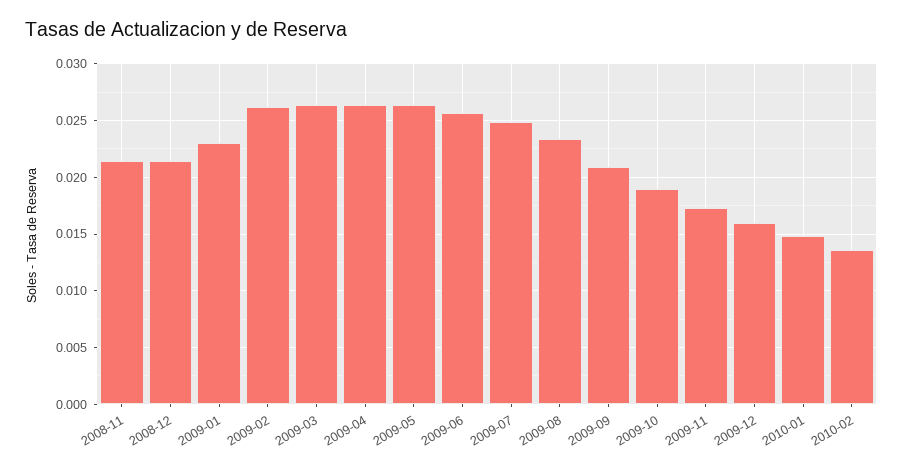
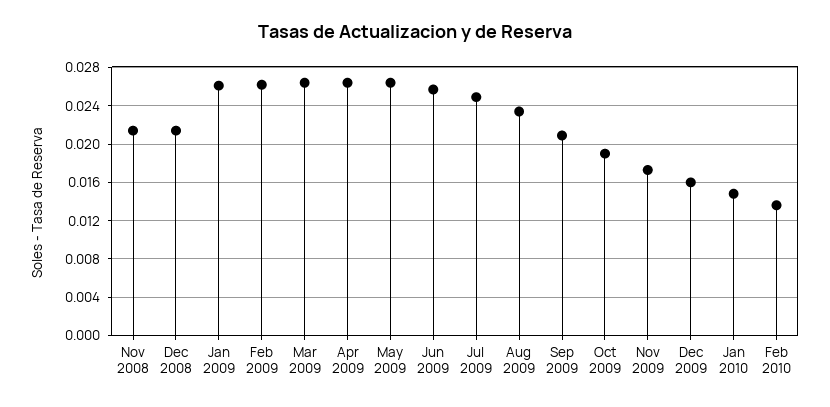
2009-01: 0.023 -> 0.026

